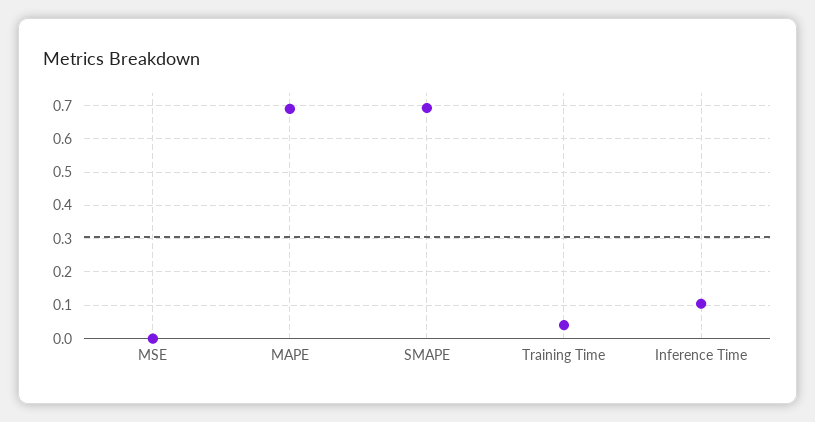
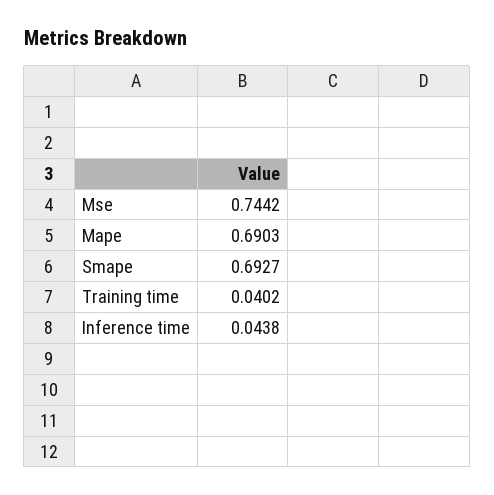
MSE: 0 -> 0.7442
Inference Time: 0.1 -> 0.0438

